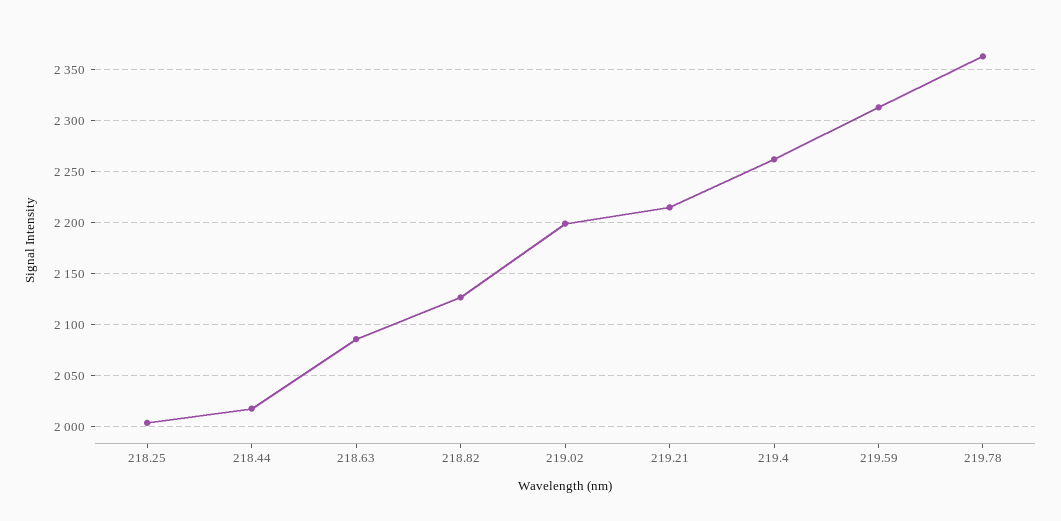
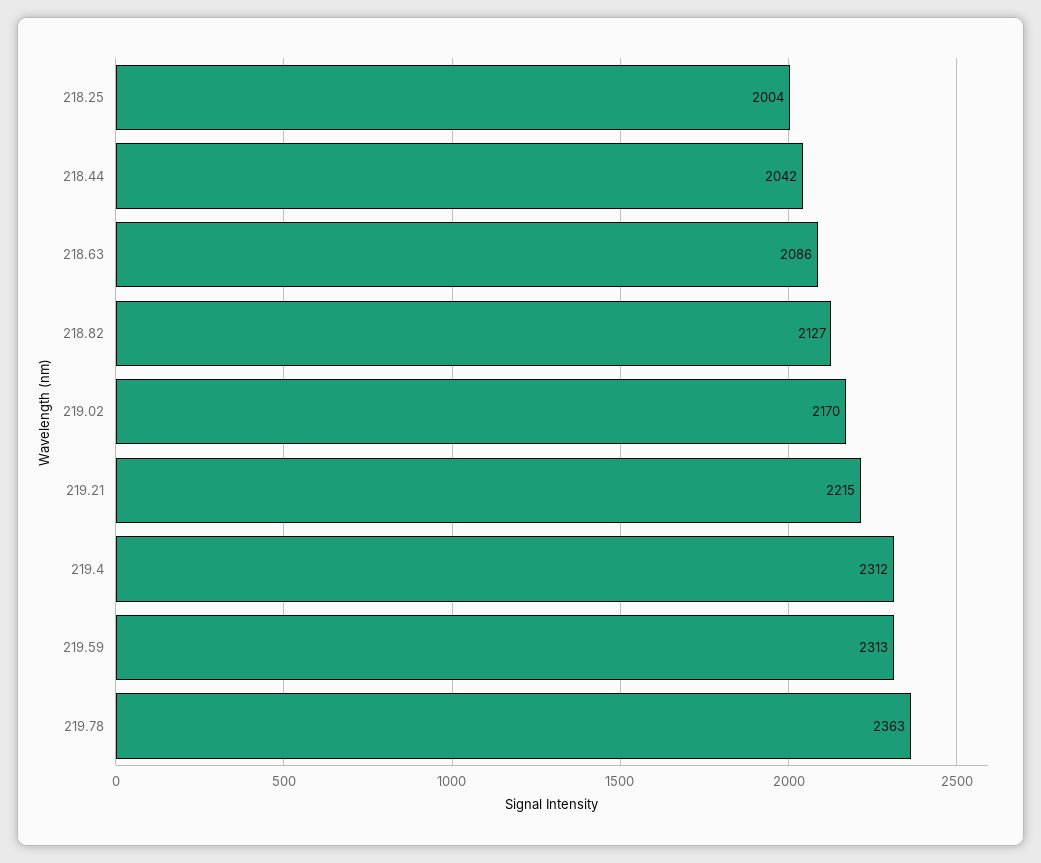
218.44: 2020 -> 2042
219.02: 2200 -> 2170
219.4: 2260 -> 2312

